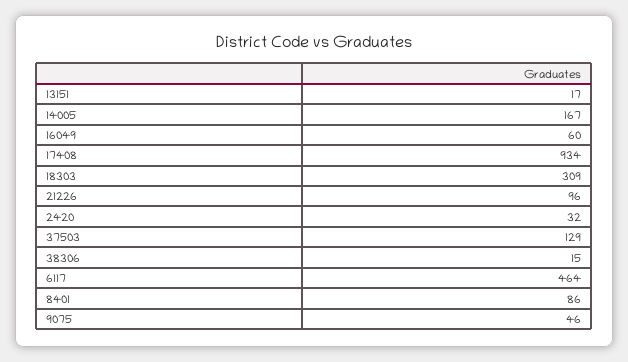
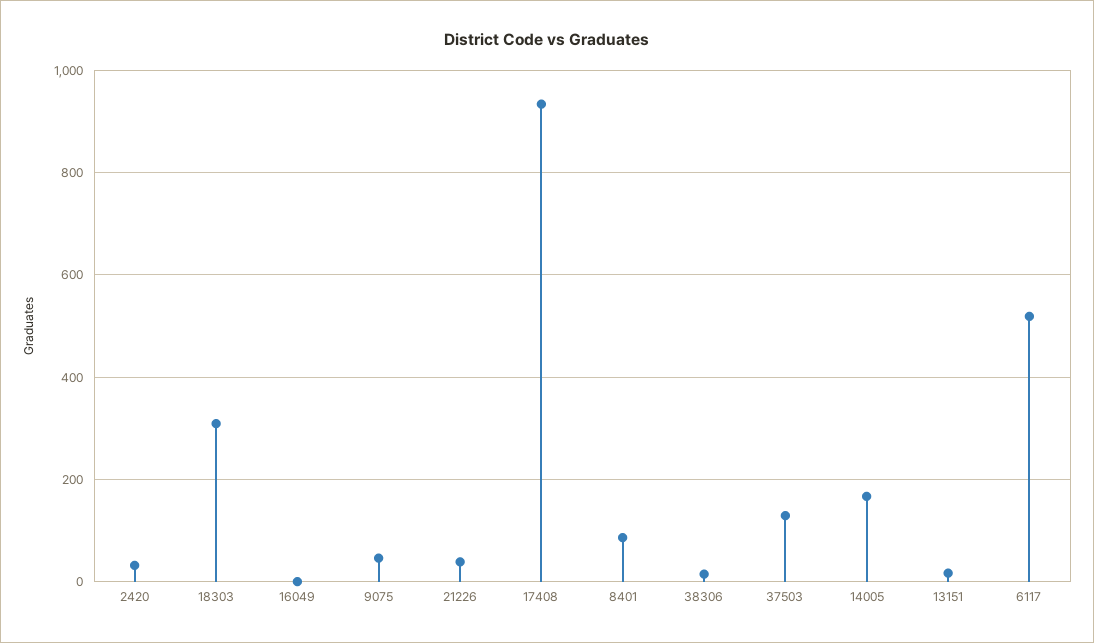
16049: 60 -> 0
21226: 96 -> 40
6117: 464 -> 520

